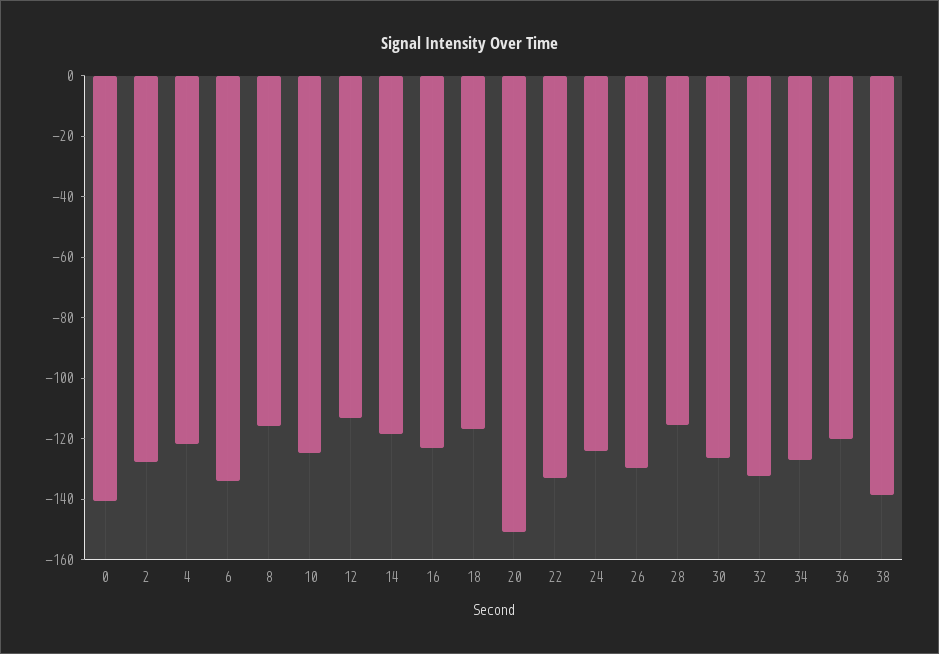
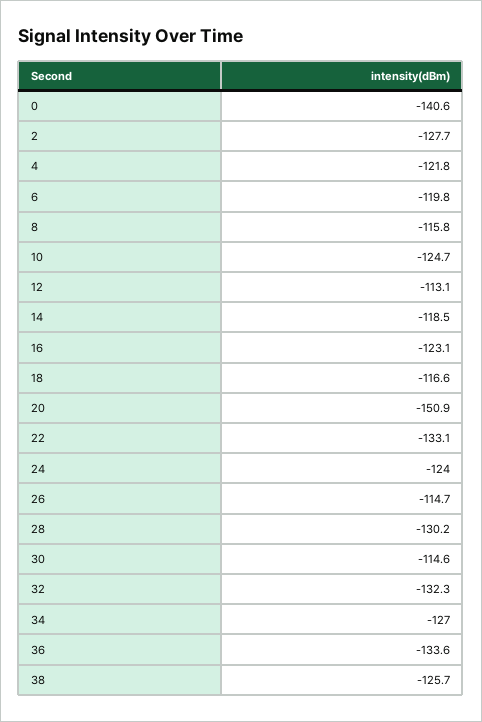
6: -135 -> -119.8
26: -130 -> -114.7
28: -115 -> -130.2
30: -125 -> -114.6
36: -120 -> -133.6
38: -140 -> -125.7

